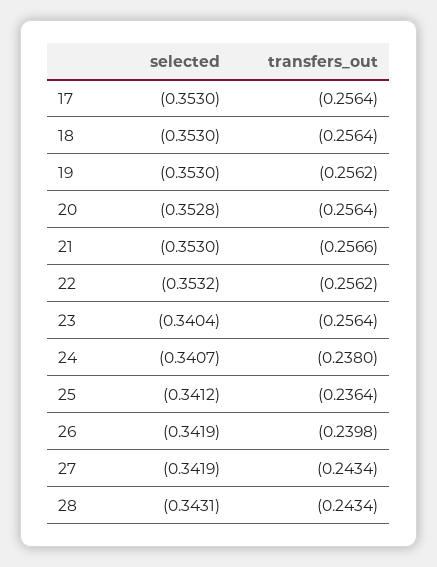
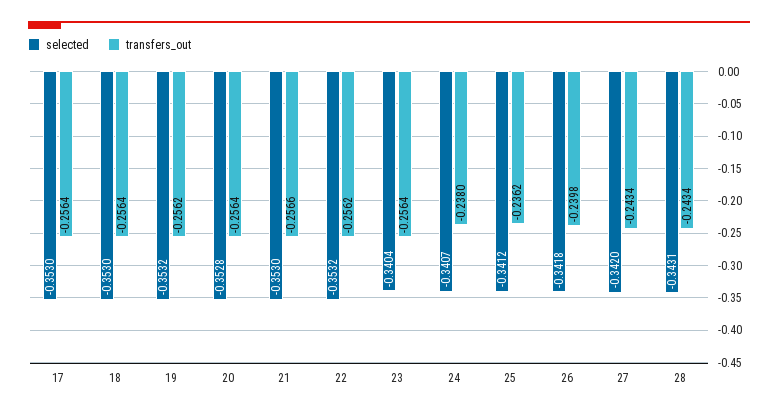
selected, 19: -0.353 -> -0.3532
transfers_out, 25: -0.2364 -> -0.2362
selected, 26: -0.3419 -> -0.3418
selected, 27: -0.3419 -> -0.342

